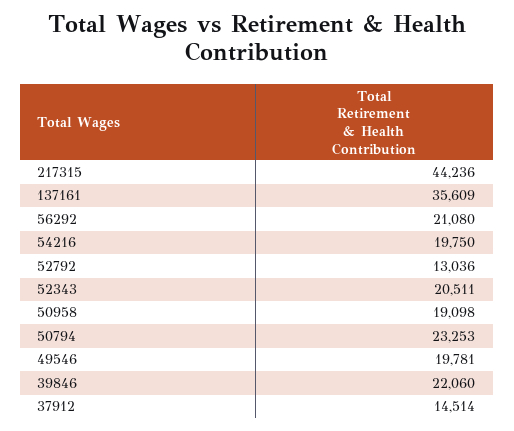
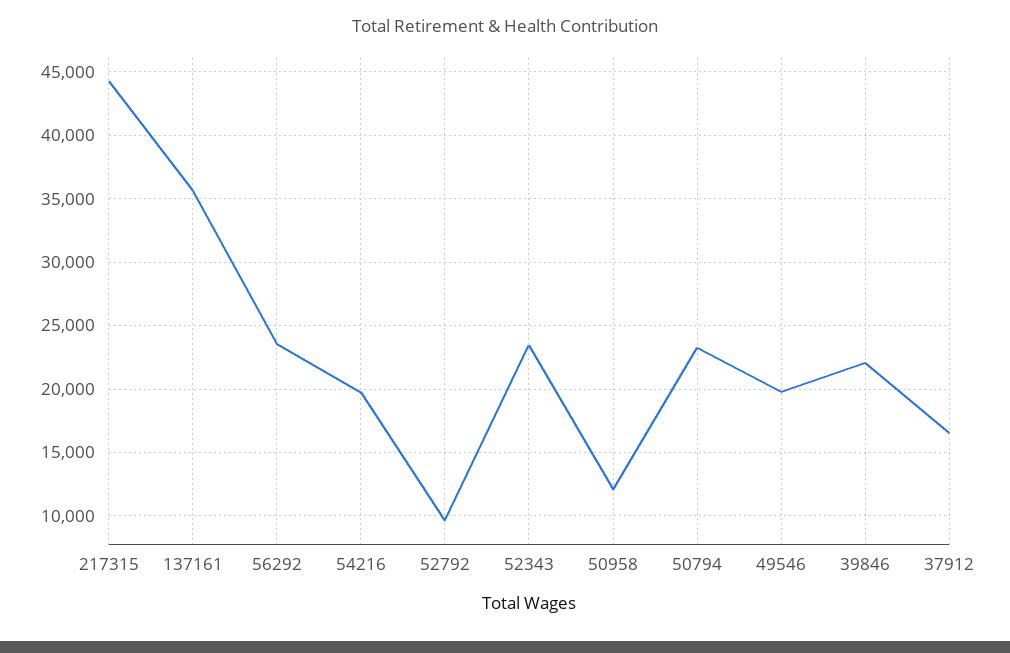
56292: 21080 -> 23500
52792: 13036 -> 9500
52343: 20511 -> 23500
50958: 19098 -> 12000
37912: 14514 -> 16500

